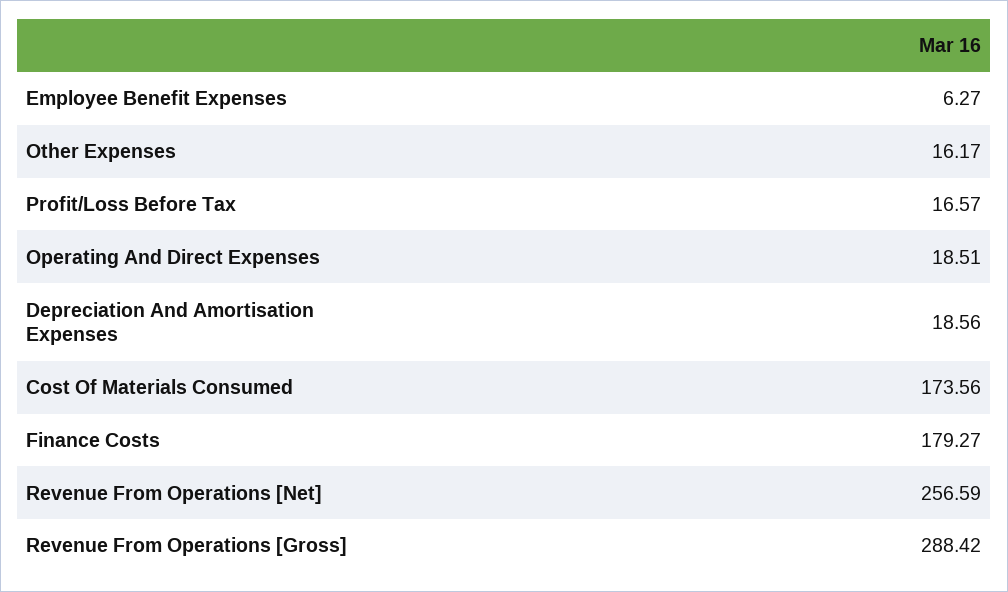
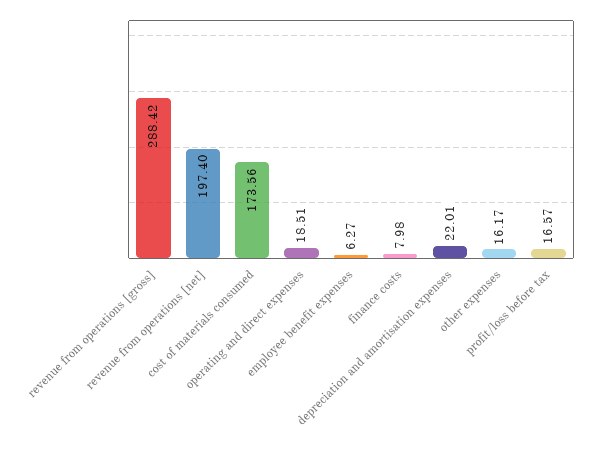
Depreciation And Amortisation Expenses: 18.56 -> 22.01
Finance Costs: 179.27 -> 7.98
Revenue From Operations [Net]: 256.59 -> 197.4

